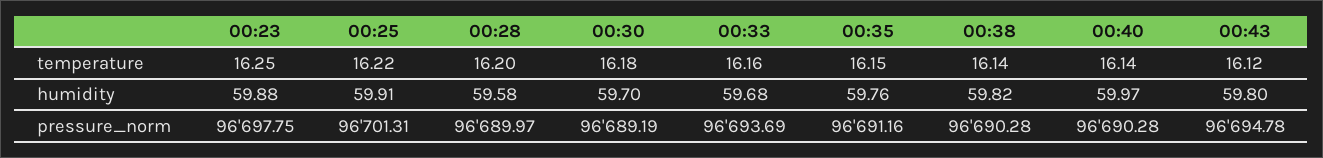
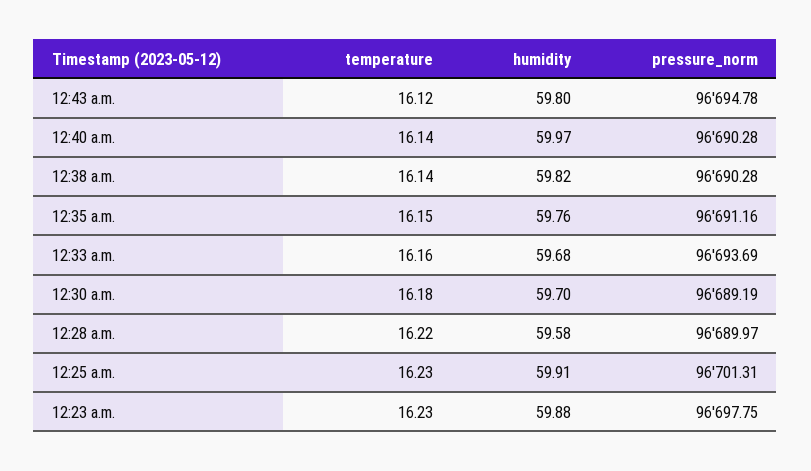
00:23, temperature: 16.25 -> 16.23
00:25, temperature: 16.22 -> 16.23
00:28, temperature: 16.2 -> 16.22

